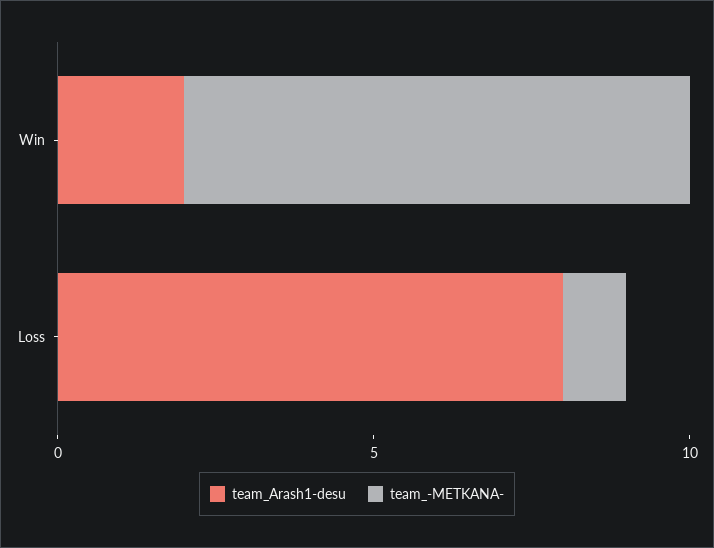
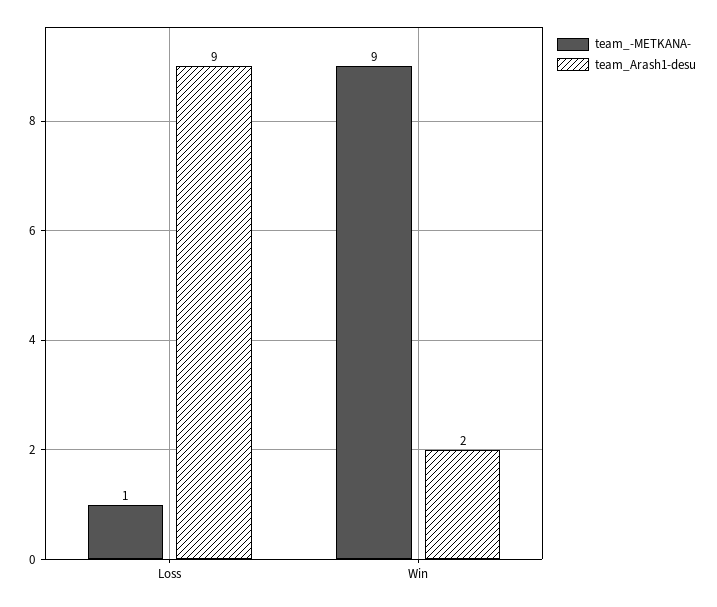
team_-METKANA-, Win: 8 -> 9
team_Arash1-desu, Loss: 8 -> 9

